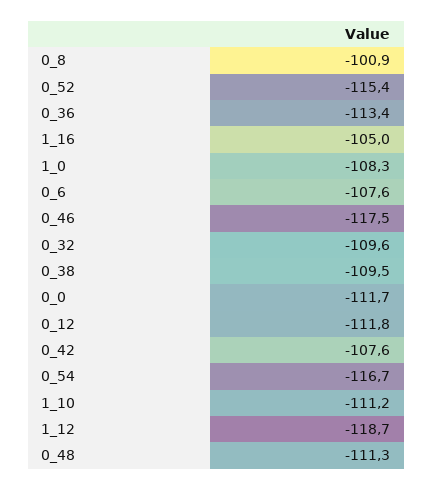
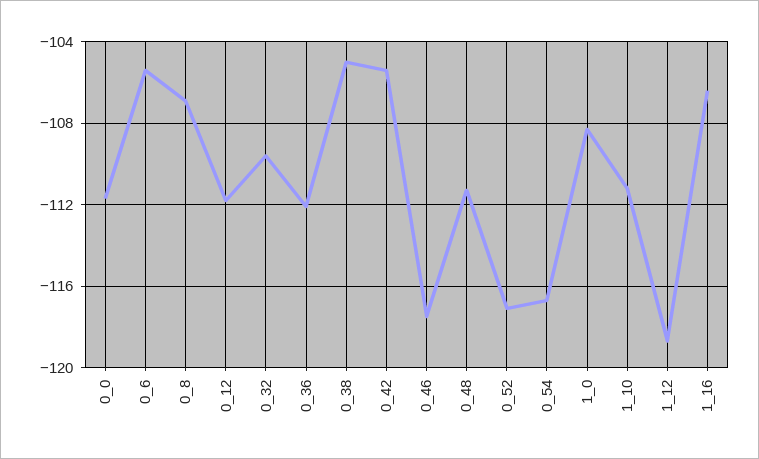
0_8: -100.9 -> -107
0_52: -115.4 -> -117
0_36: -113.4 -> -112
1_16: -105 -> -106.5
0_6: -107.6 -> -105.5
0_38: -109.5 -> -105
0_42: -107.6 -> -105.5

